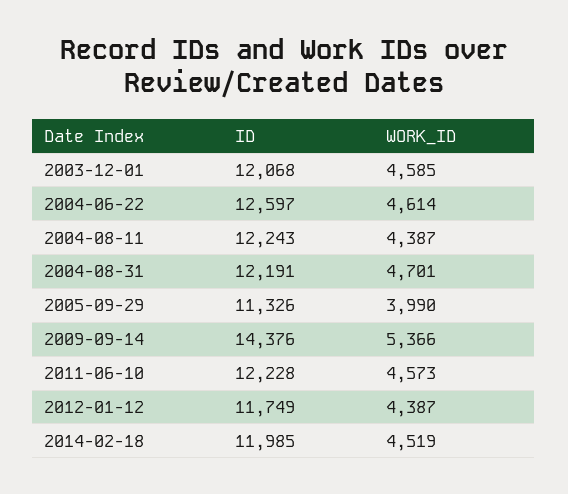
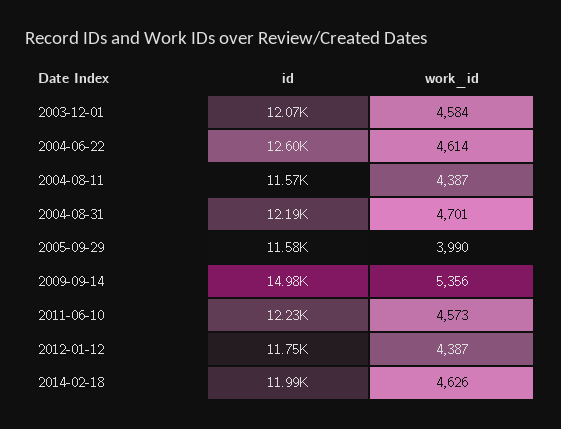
WORK_ID, 2003-12-01: 4585 -> 4584
ID, 2004-08-11: 12243 -> 11570
ID, 2005-09-29: 11326 -> 11580
ID, 2009-09-14: 14376 -> 14980
WORK_ID, 2009-09-14: 5366 -> 5356
WORK_ID, 2014-02-18: 4519 -> 4626

